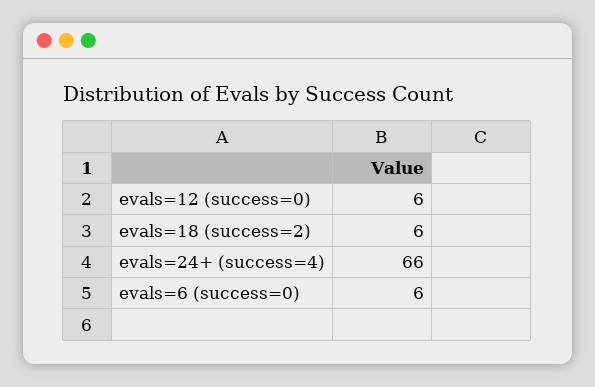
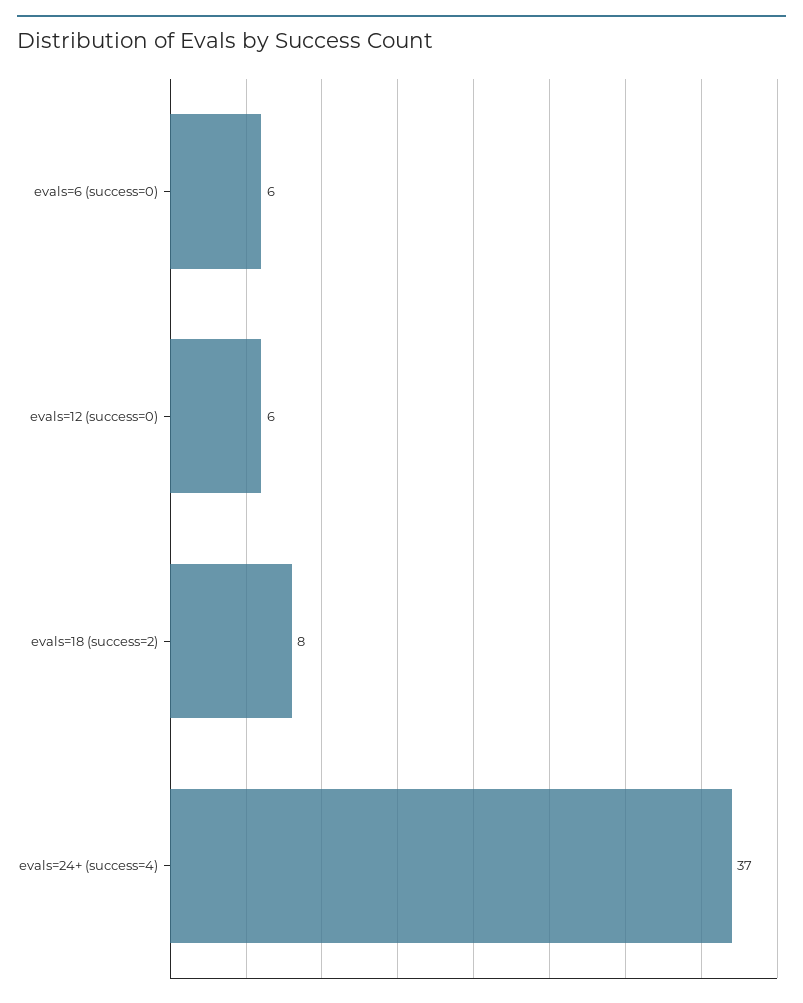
evals=18 (success=2): 6 -> 8
evals=24+ (success=4): 66 -> 37

